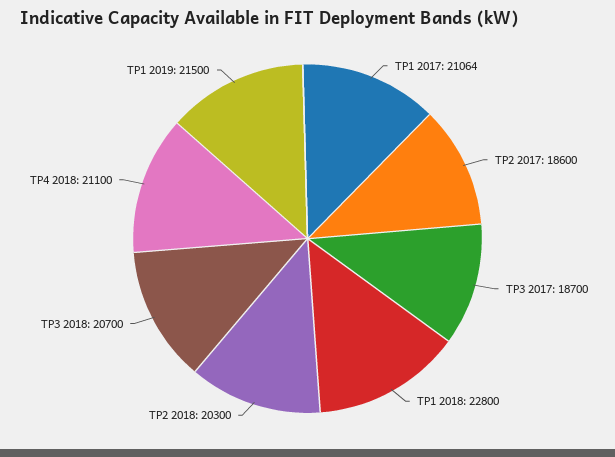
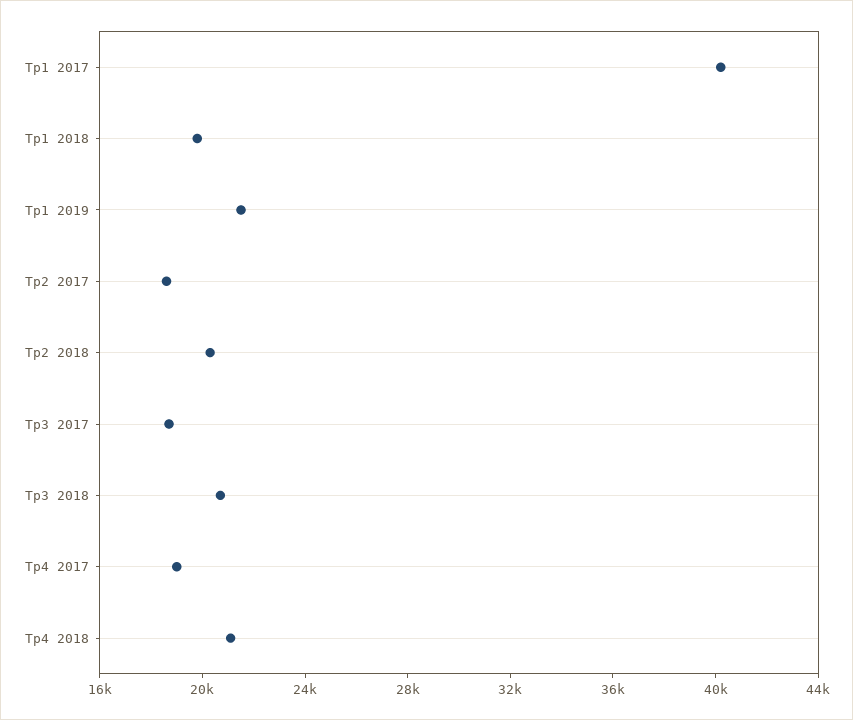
TP1 2017: 21064 -> 40000
TP1 2018: 22800 -> 20000
Tp4 2017: none -> 19000

